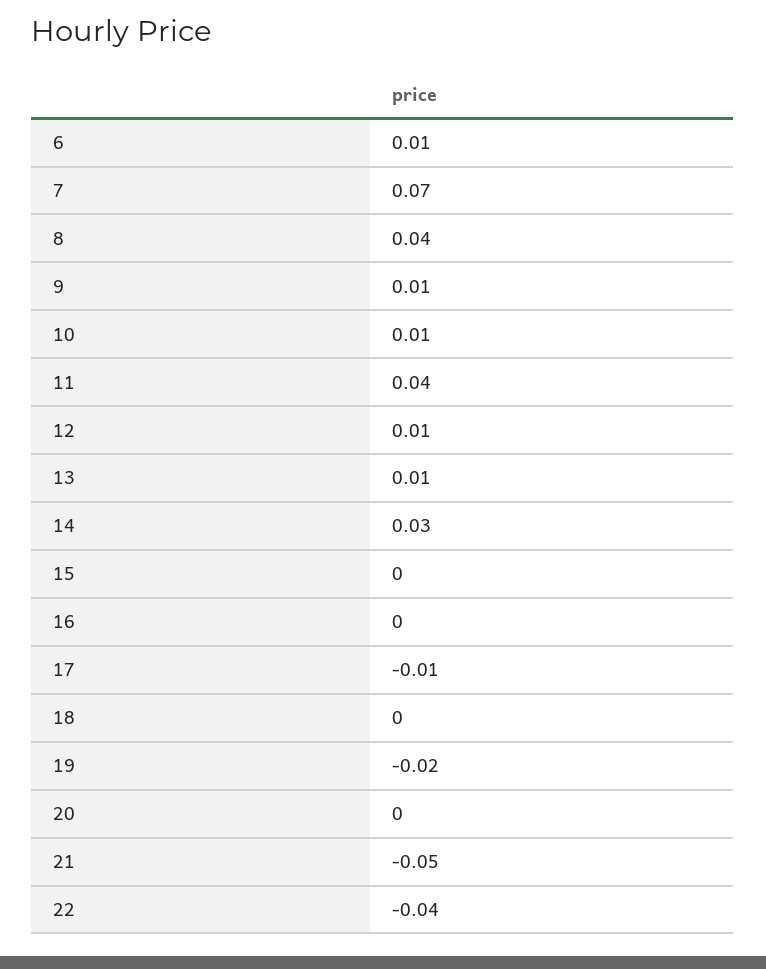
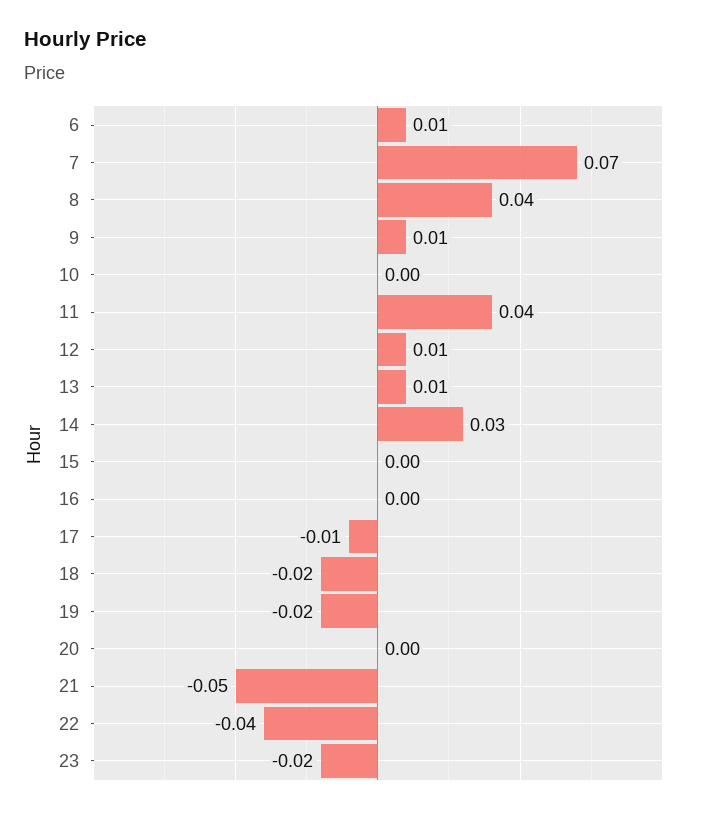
10: 0.01 -> 0
18: 0 -> -0.02
23: none -> -0.02

